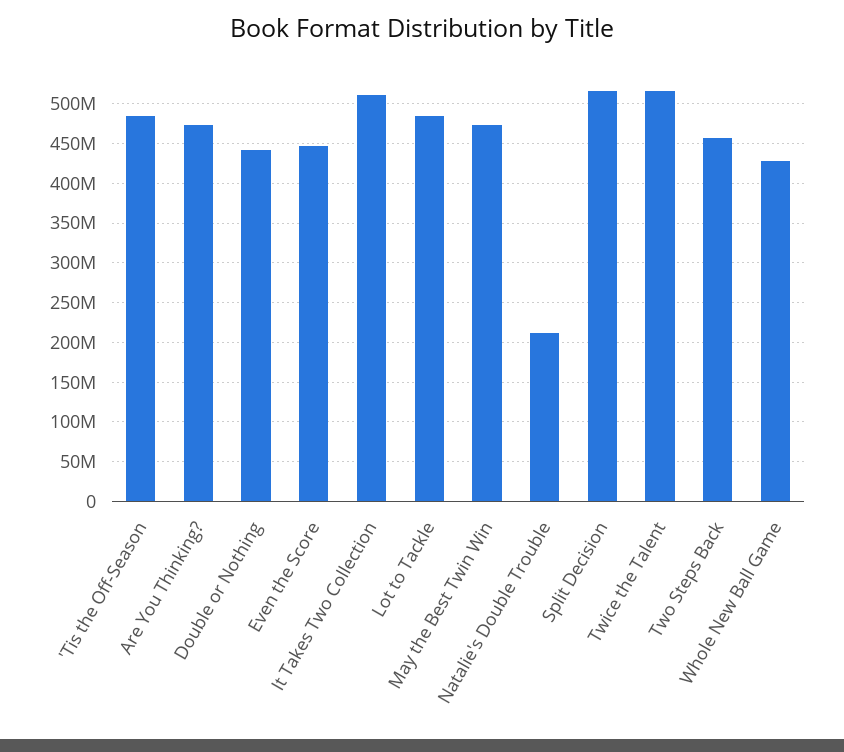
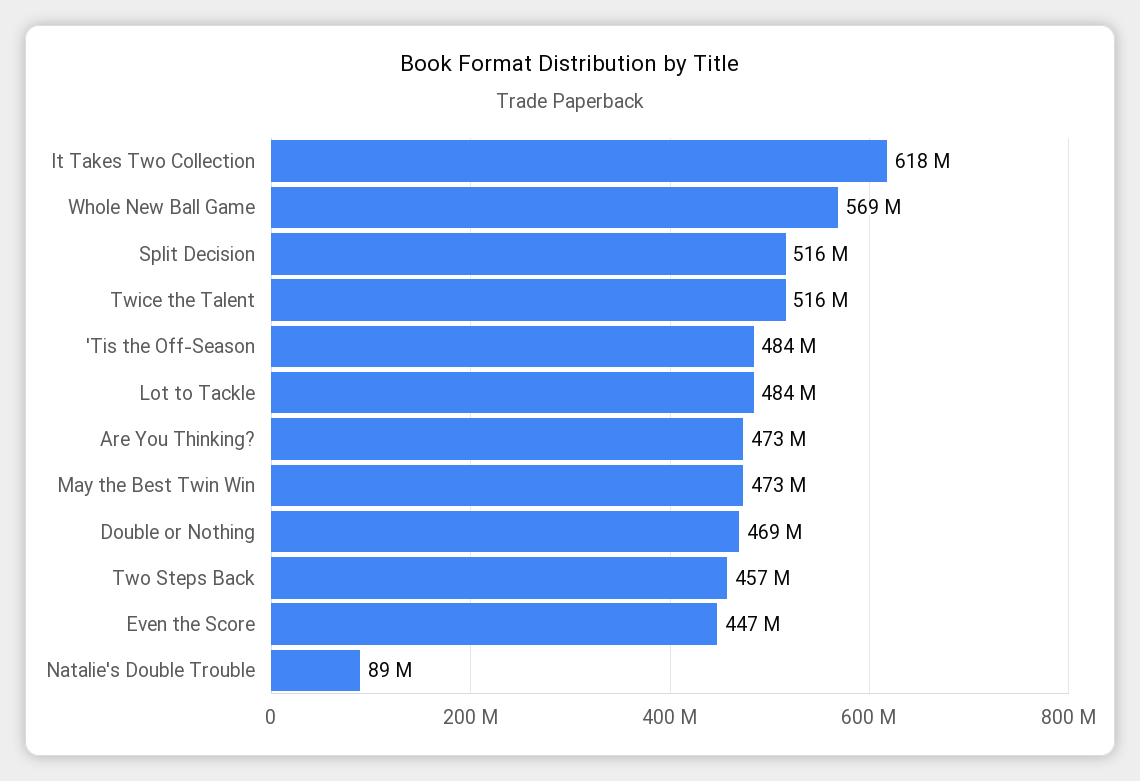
Double or Nothing: 440000000 -> 469000000
It Takes Two Collection: 510000000 -> 618000000
Natalie's Double Trouble: 210000000 -> 89000000
Whole New Ball Game: 430000000 -> 569000000

